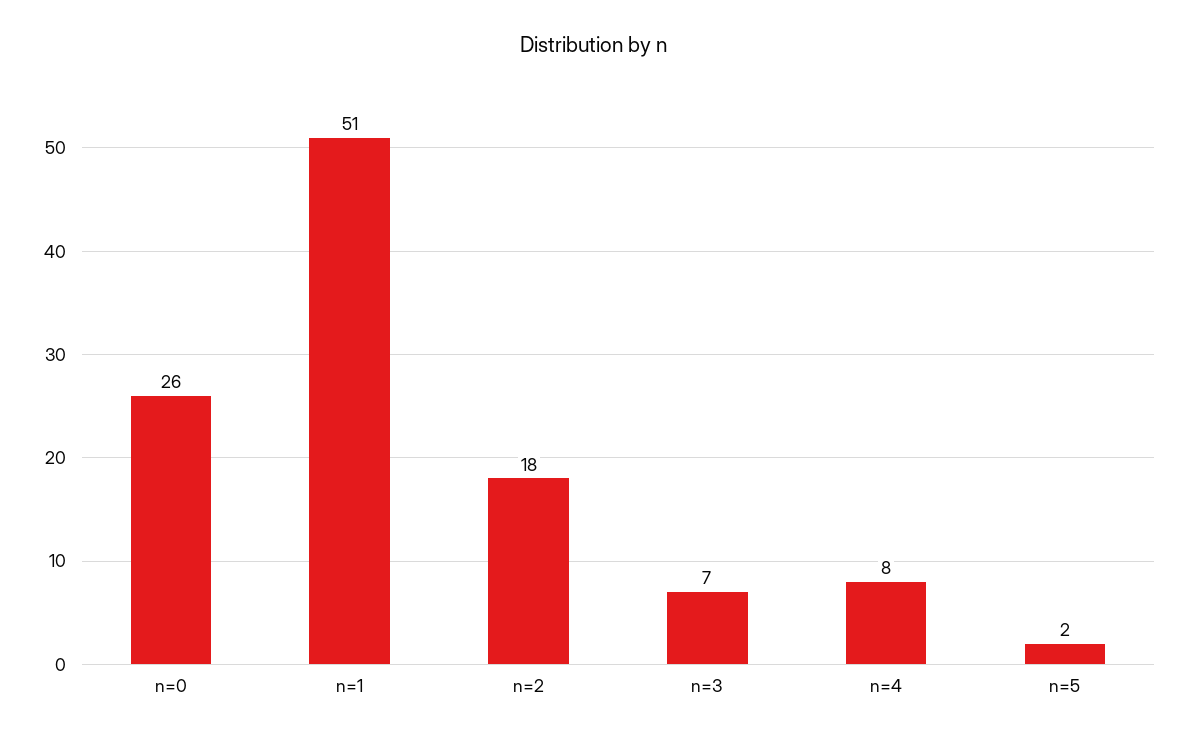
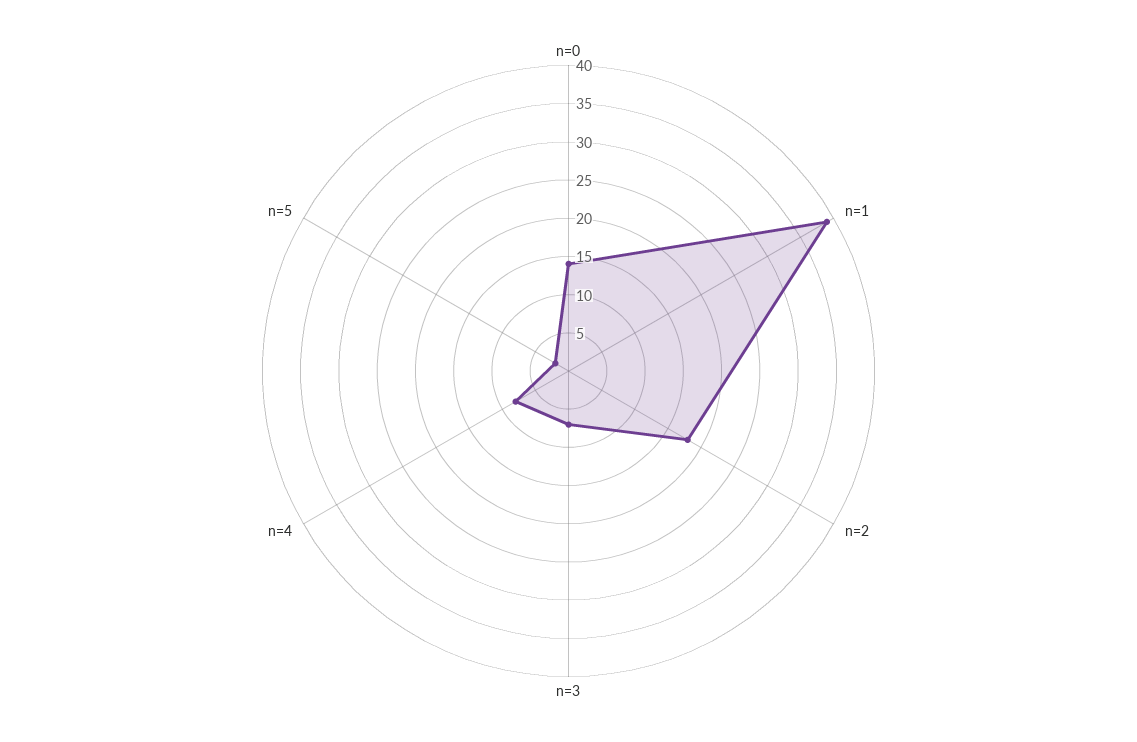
n=0: 26 -> 15
n=1: 51 -> 40

